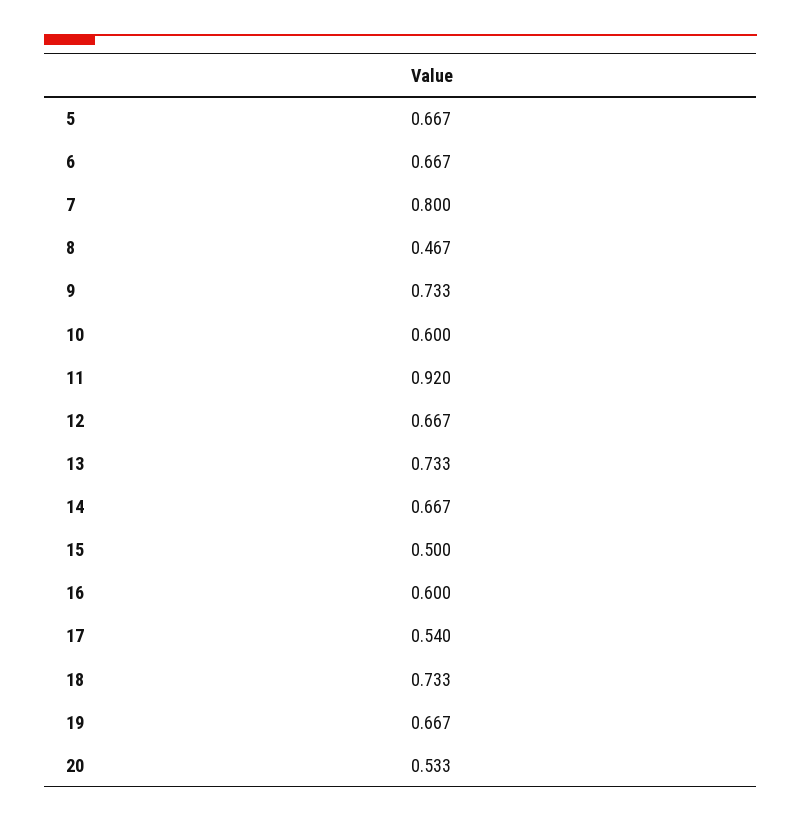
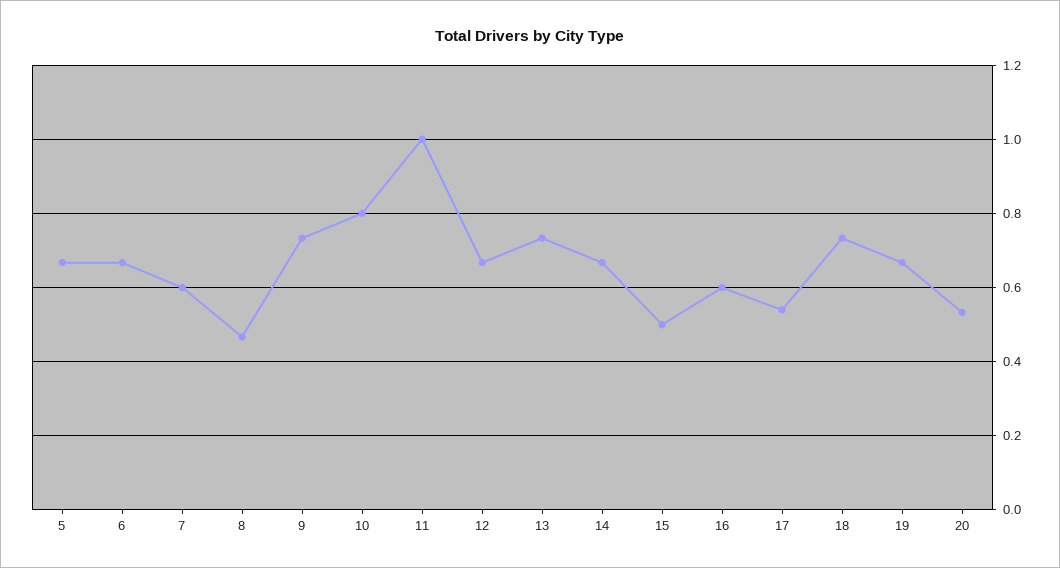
7: 0.8 -> 0.6
10: 0.6 -> 0.8
11: 0.92 -> 1

